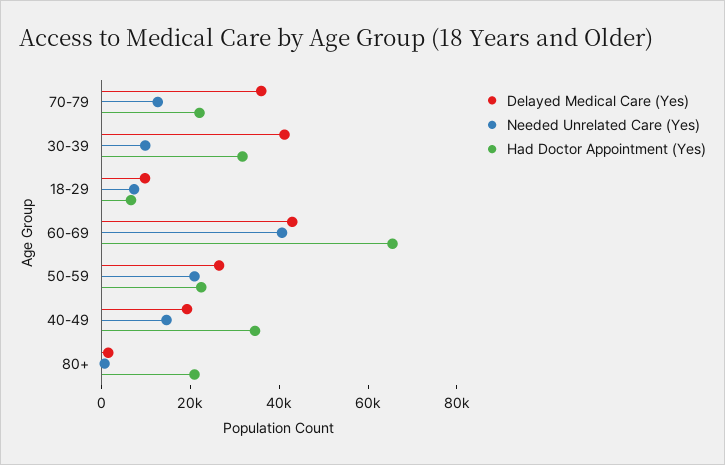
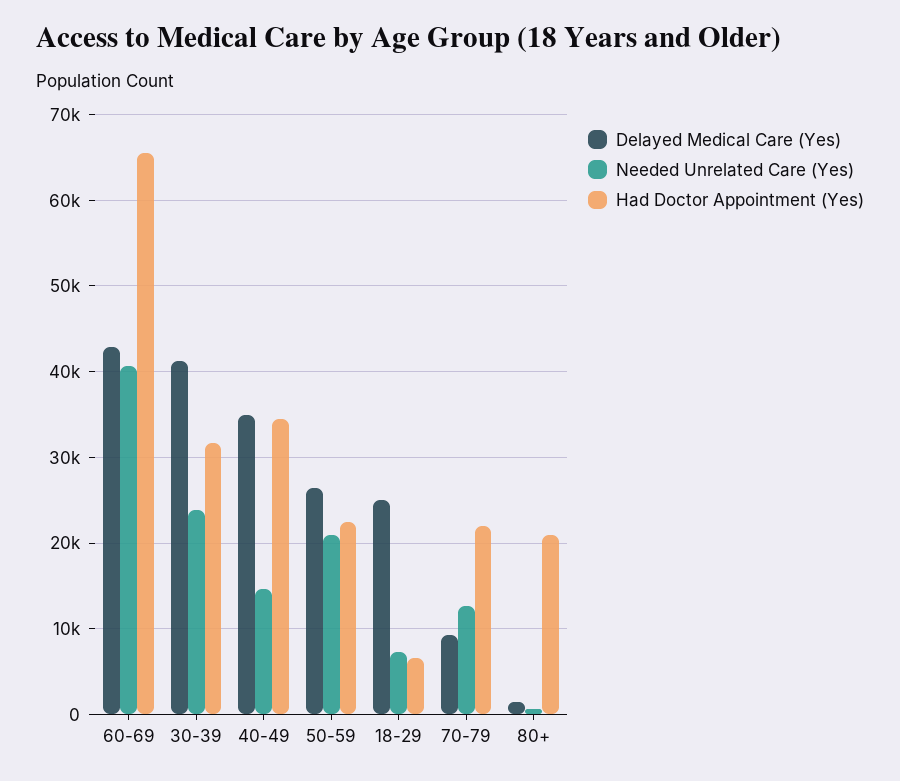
Delayed Medical Care (Yes), 70-79: 35000 -> 9000
Needed Unrelated Care (Yes), 30-39: 10000 -> 24000
Delayed Medical Care (Yes), 18-29: 10000 -> 25000
Delayed Medical Care (Yes), 40-49: 20000 -> 35000

